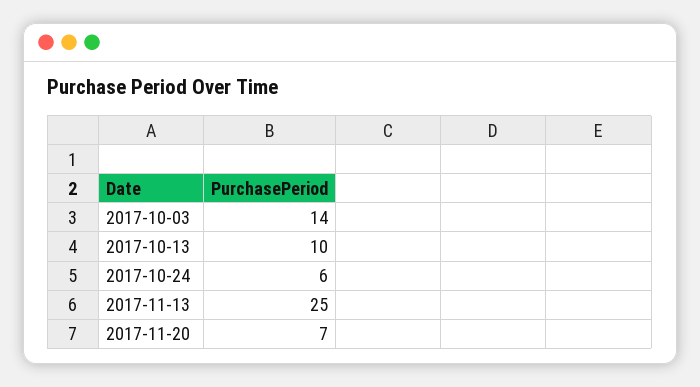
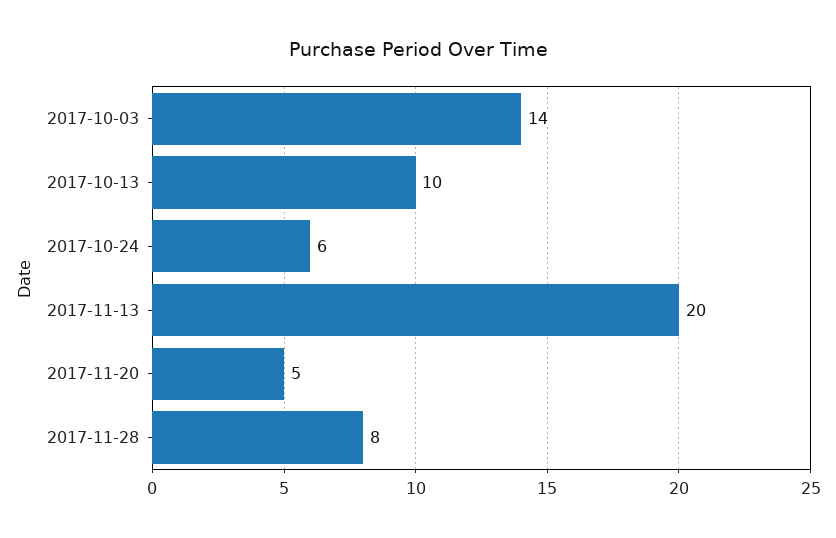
2017-11-13: 25 -> 20
2017-11-20: 7 -> 5
2017-11-28: none -> 8

